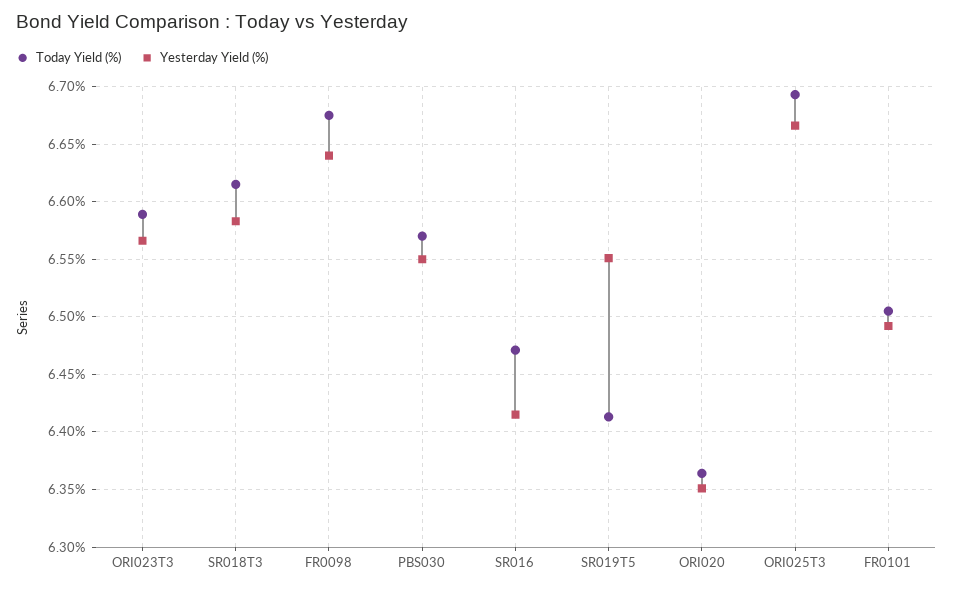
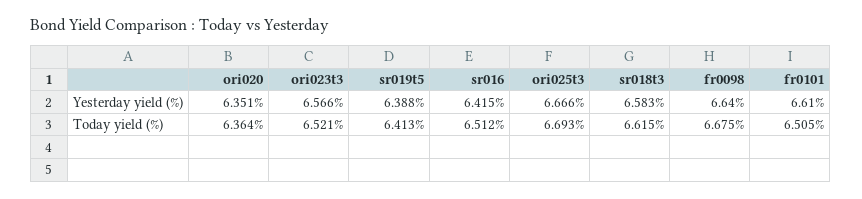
Today Yield (%), ORI023T3: 6.59 -> 6.521
Today Yield (%), PBS030: 6.57 -> none
Yesterday Yield (%), PBS030: 6.55 -> none
Today Yield (%), SR016: 6.47 -> 6.512
Yesterday Yield (%), SR019T5: 6.55 -> 6.388
Yesterday Yield (%), FR0101: 6.49 -> 6.61

